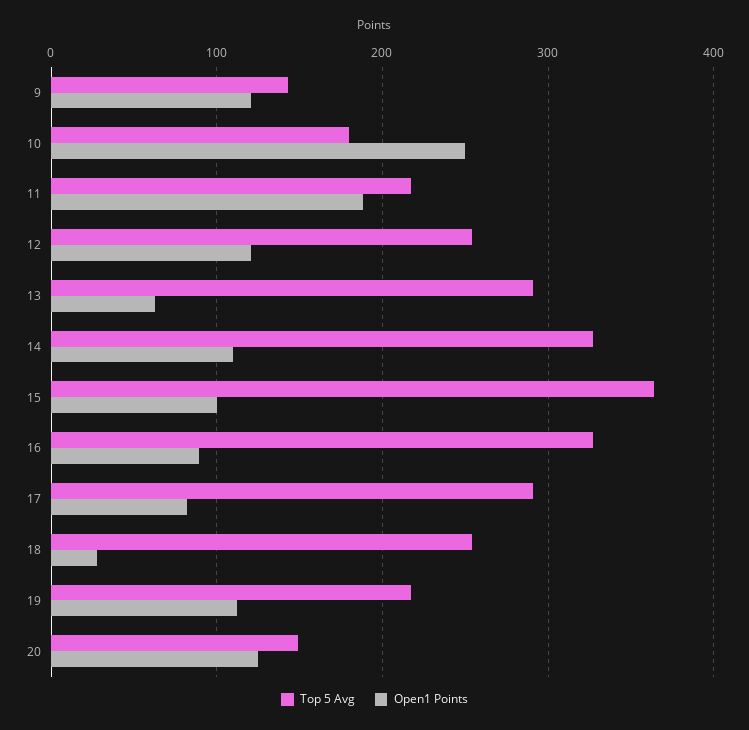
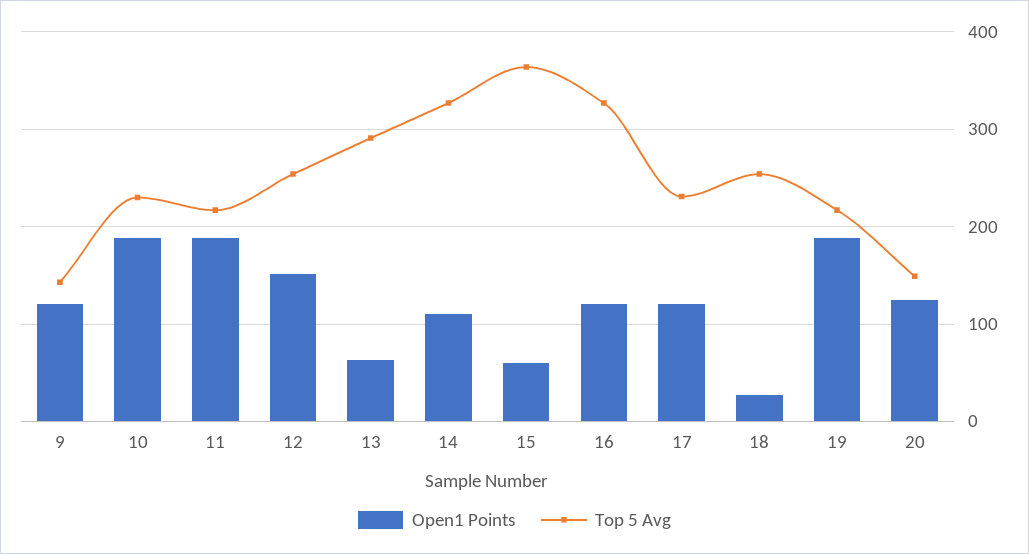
Top 5 Avg, 10: 180 -> 230
Open1 Points, 10: 250 -> 190
Open1 Points, 12: 120 -> 150
Open1 Points, 15: 100 -> 60
Open1 Points, 16: 90 -> 120
Top 5 Avg, 17: 290 -> 230
Open1 Points, 17: 80 -> 120
Open1 Points, 19: 110 -> 190

